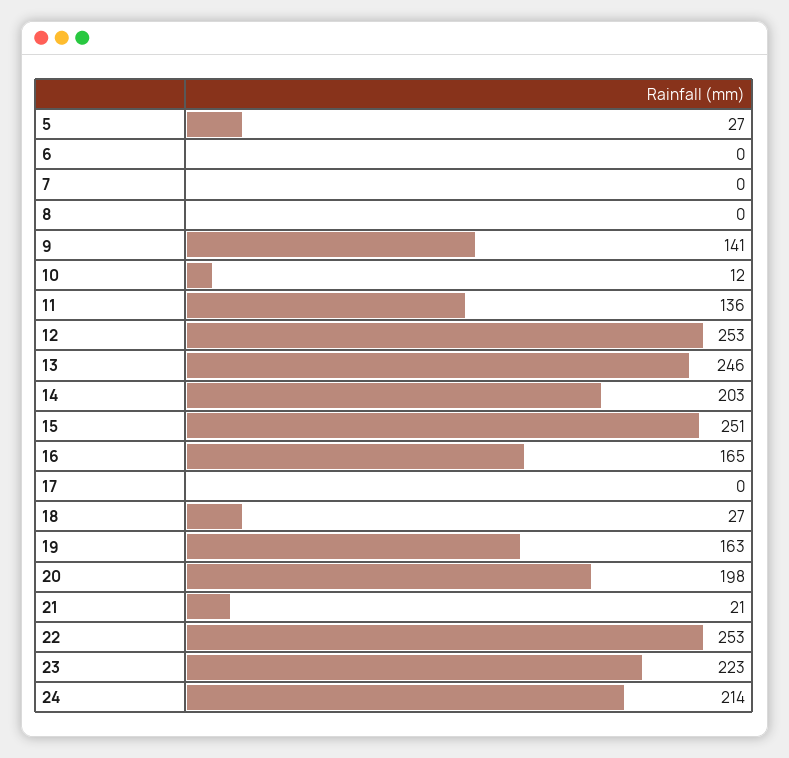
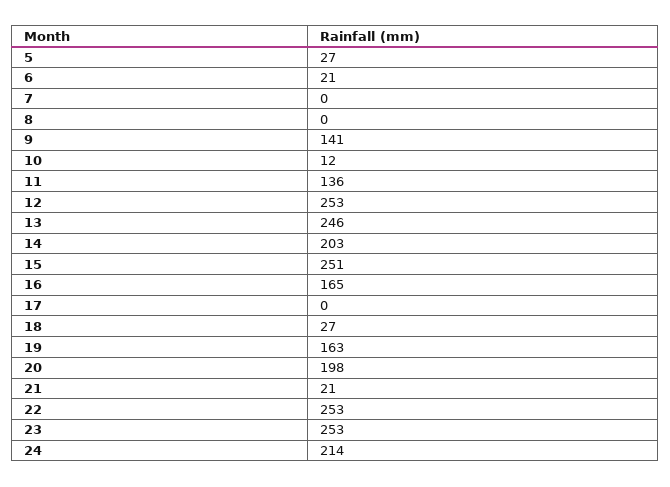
6: 0 -> 21
23: 223 -> 253

